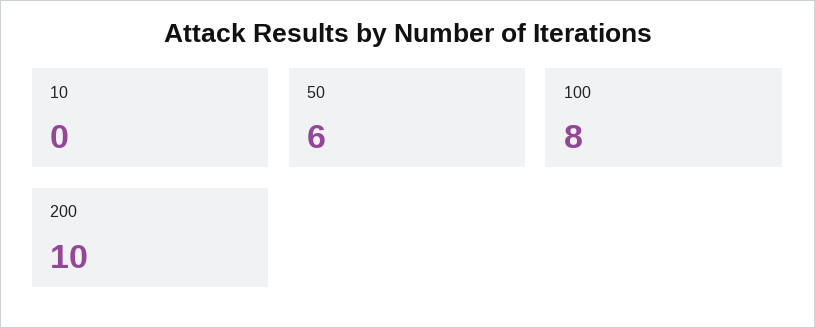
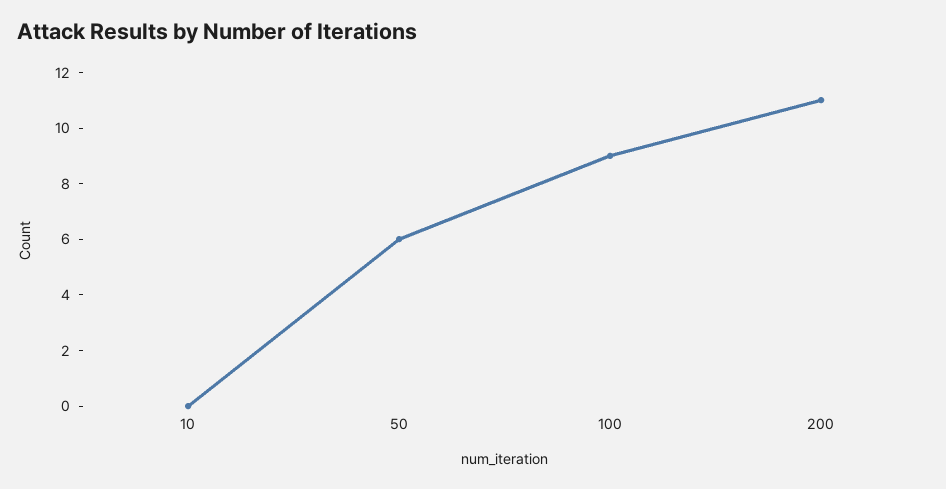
100: 8 -> 9
200: 10 -> 11

